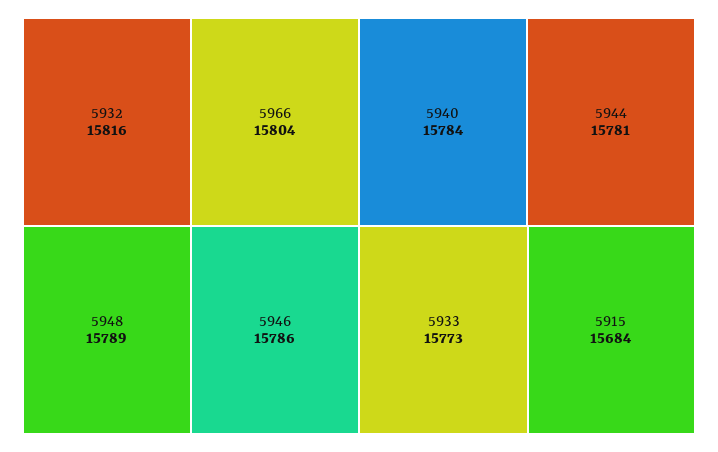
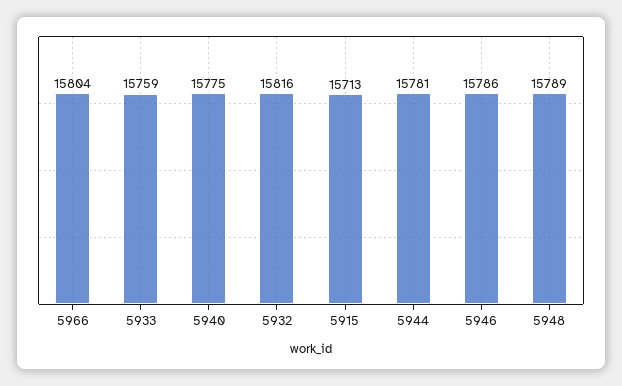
5940: 15784 -> 15775
5933: 15773 -> 15759
5915: 15684 -> 15713

